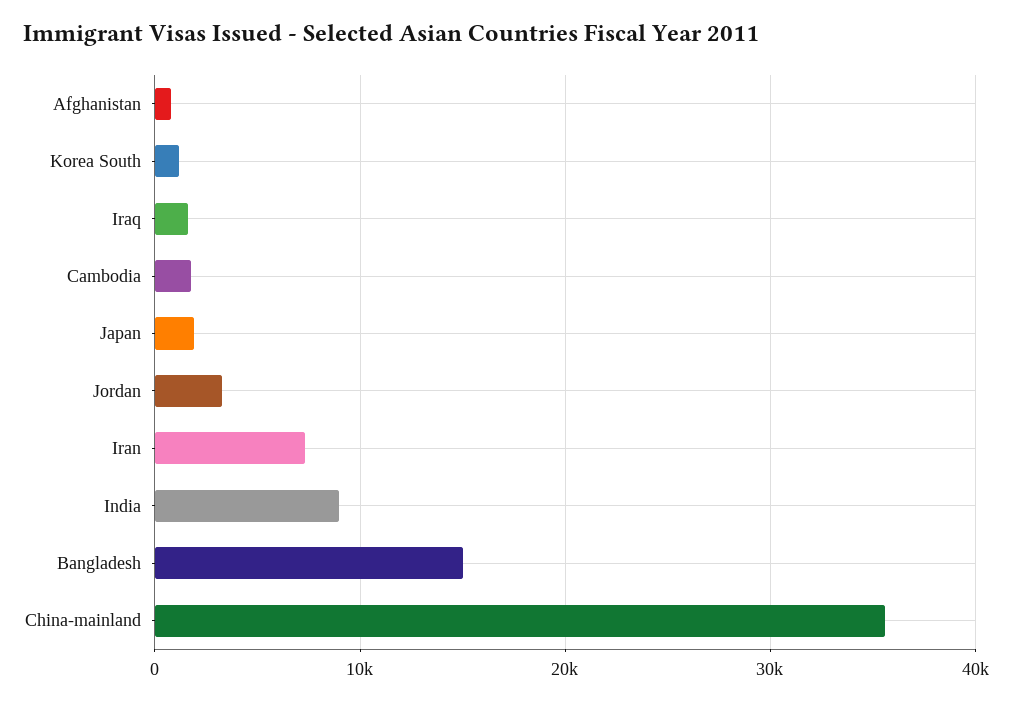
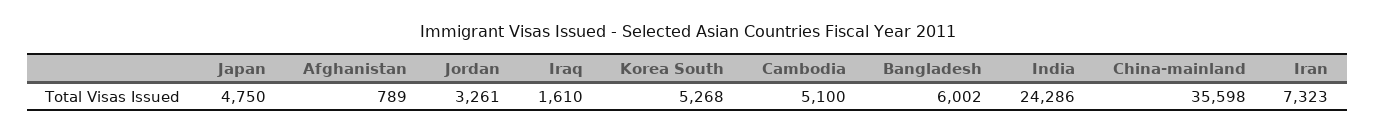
Korea South: 1000 -> 5268
Cambodia: 2000 -> 5100
Japan: 2000 -> 4750
India: 9000 -> 24286
Bangladesh: 15000 -> 6002

